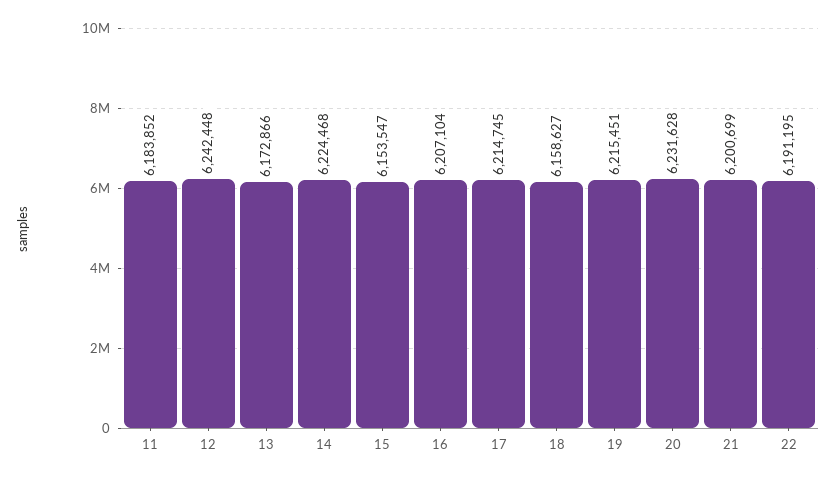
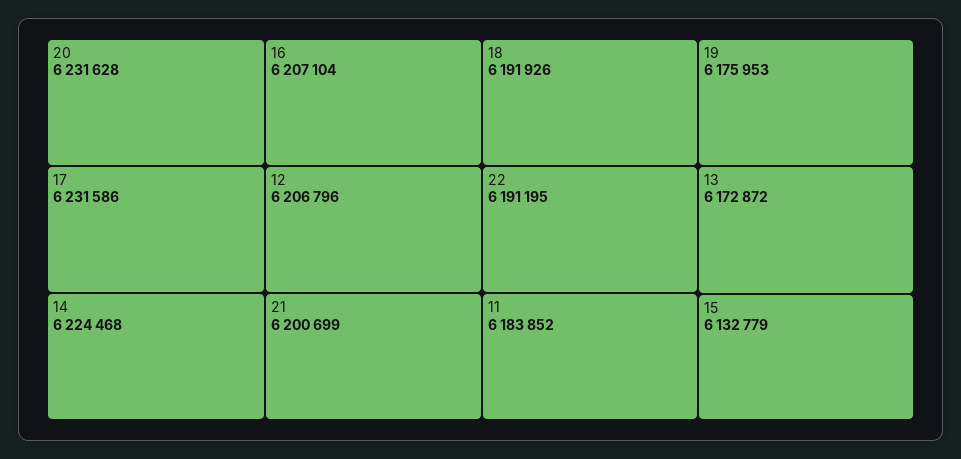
12: 6242448 -> 6206796
13: 6172866 -> 6172872
15: 6153547 -> 6132779
17: 6214745 -> 6231586
18: 6158627 -> 6191926
19: 6215451 -> 6175953

